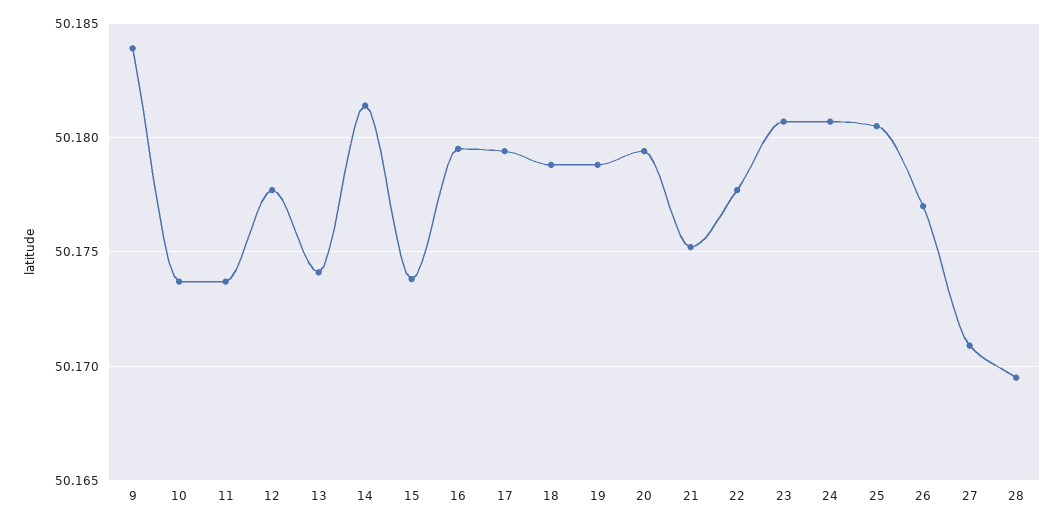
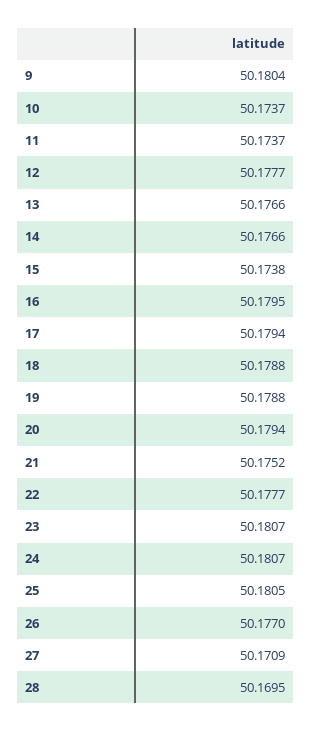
9: 50.184 -> 50.1804
13: 50.174 -> 50.1766
14: 50.1815 -> 50.1766

